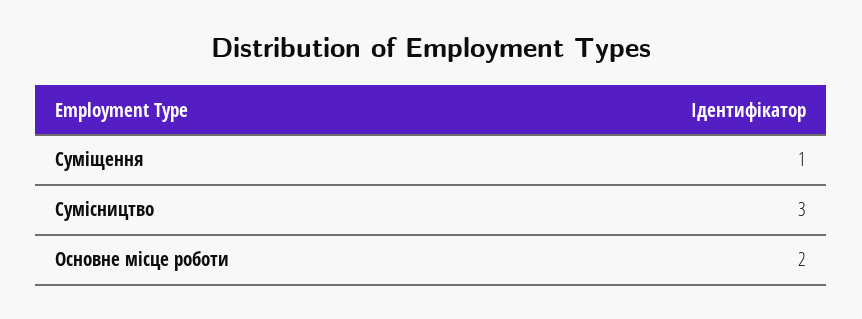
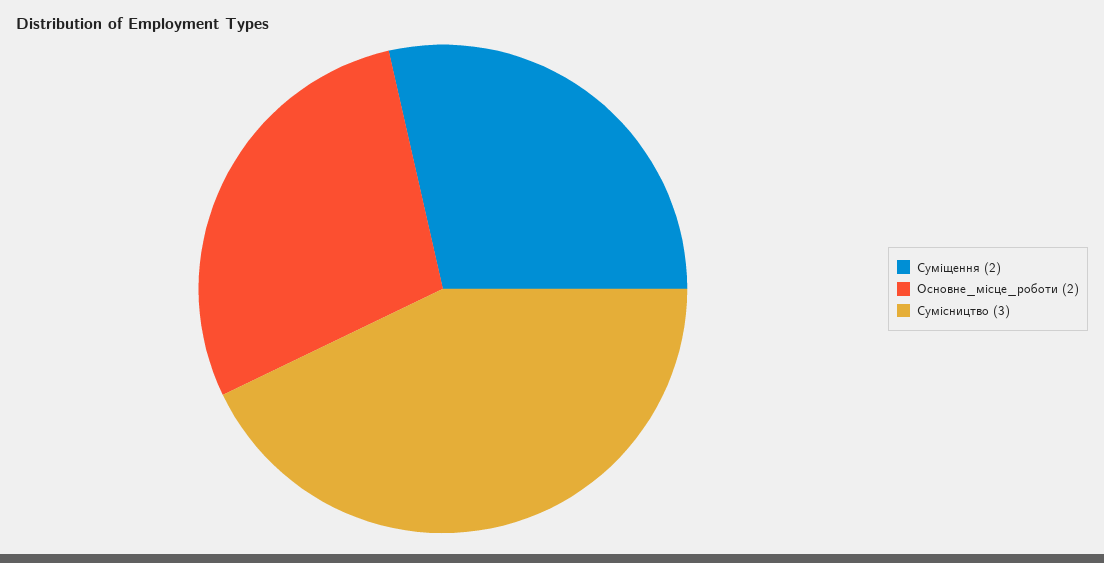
Суміщення: 1 -> 2

